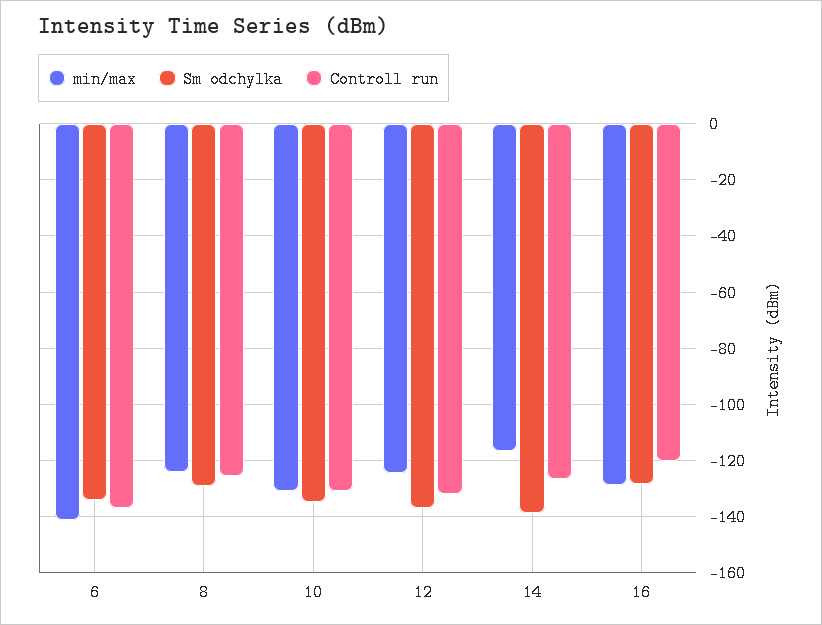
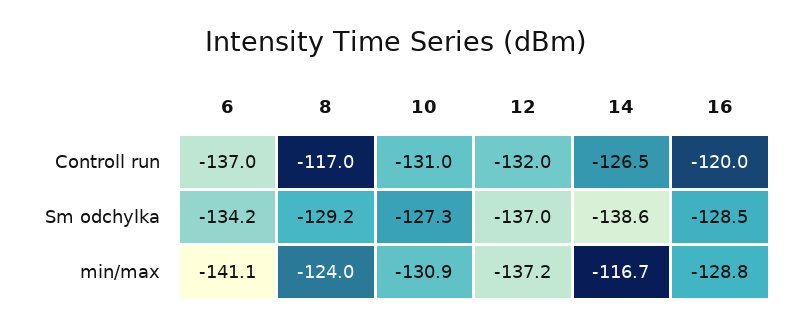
Controll run, 8: -125 -> -117
Sm odchylka, 10: -135 -> -127.3
min/max, 12: -125 -> -137.2

